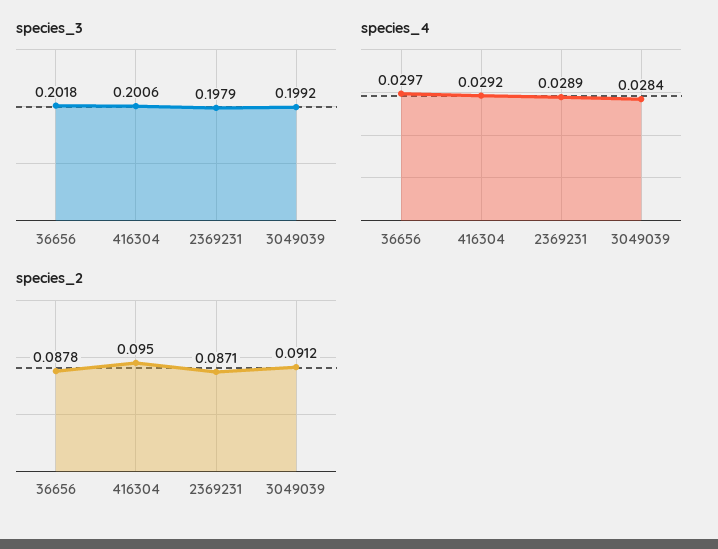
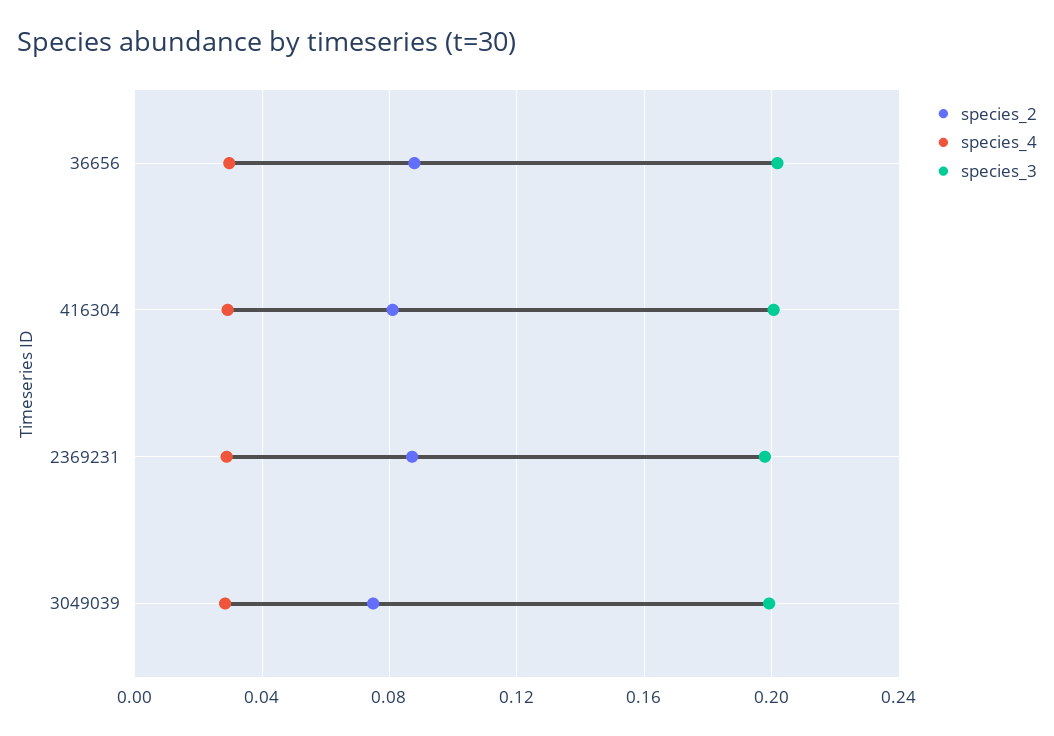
species_2, 416304: 0.095 -> 0.08
species_2, 3049039: 0.0912 -> 0.075

